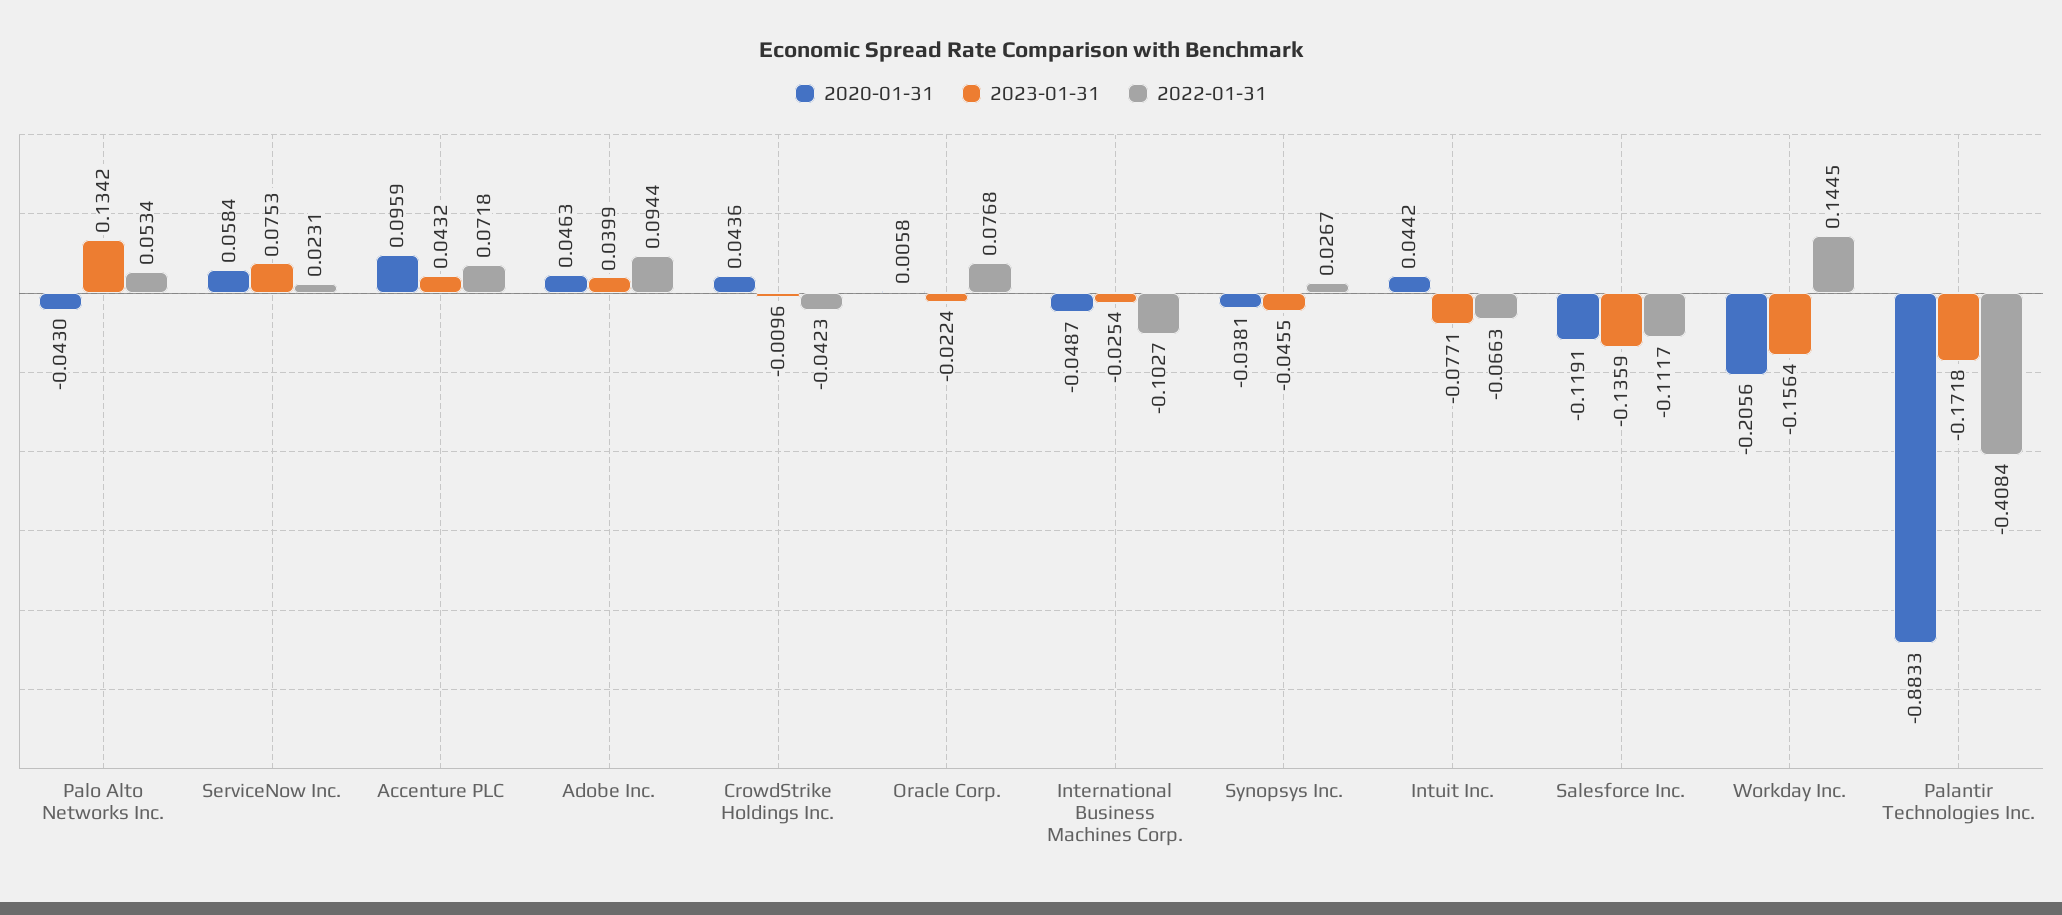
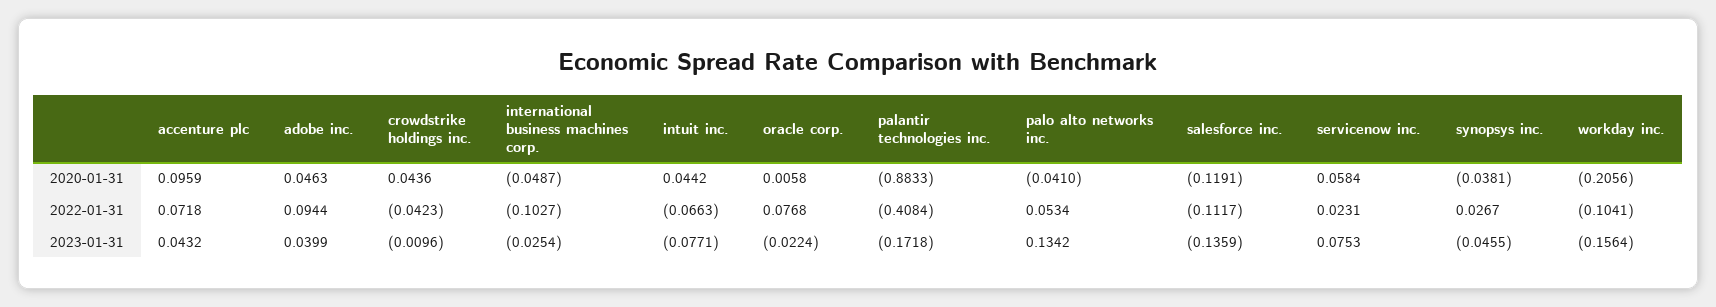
2020-01-31, Palo Alto Networks Inc.: -0.043 -> -0.041
2022-01-31, Workday Inc.: 0.1445 -> -0.1041

